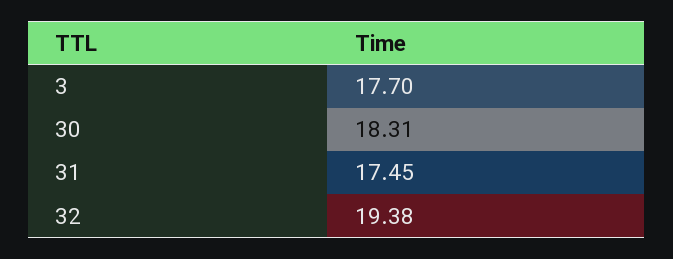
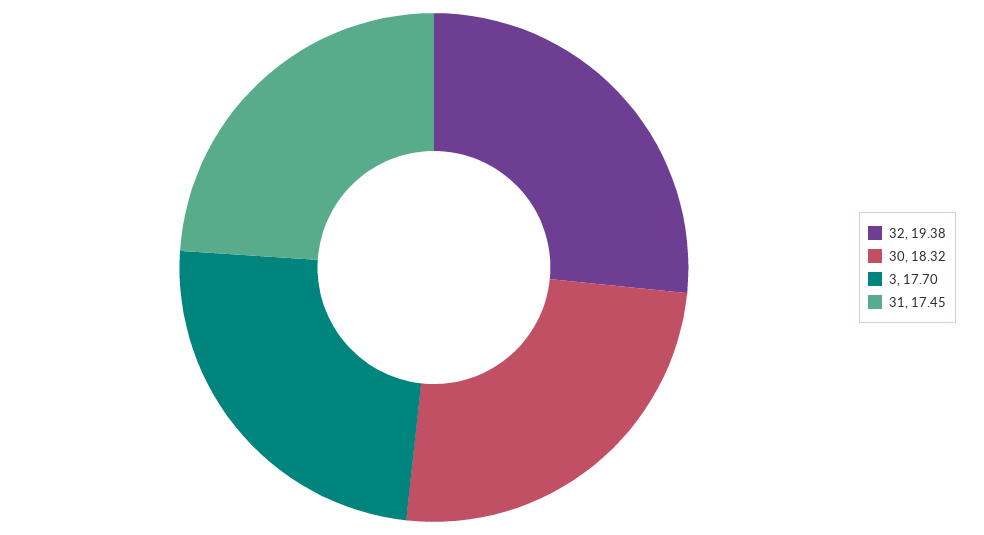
30: 18.31 -> 18.32

